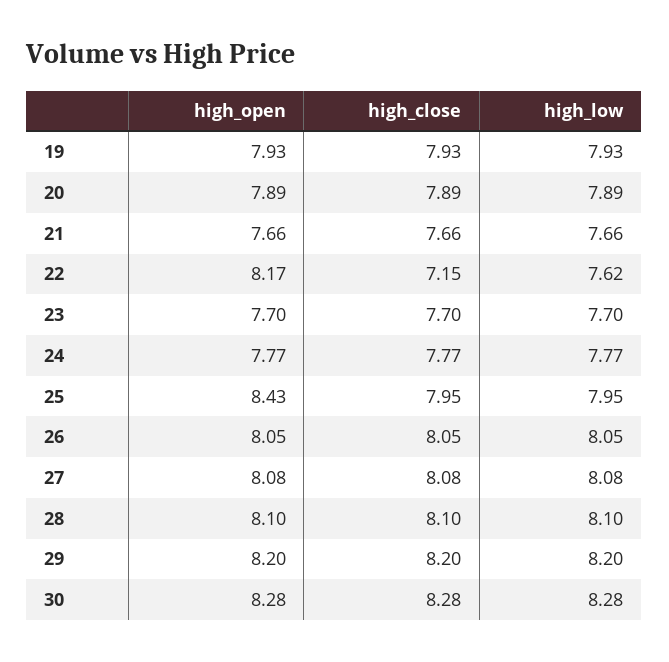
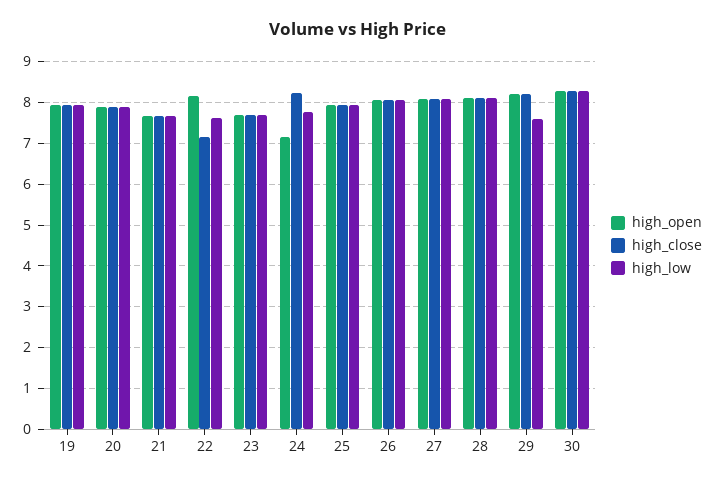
high_open, 24: 7.77 -> 7.2
high_close, 24: 7.77 -> 8.2
high_open, 25: 8.43 -> 8
high_low, 29: 8.2 -> 7.6

